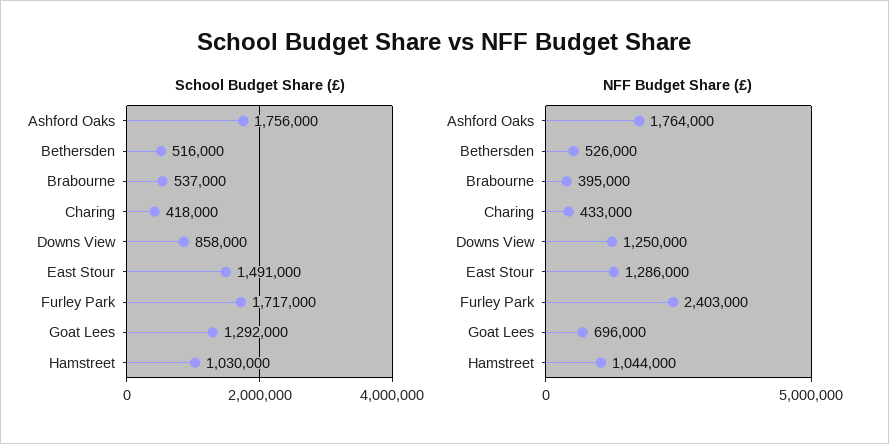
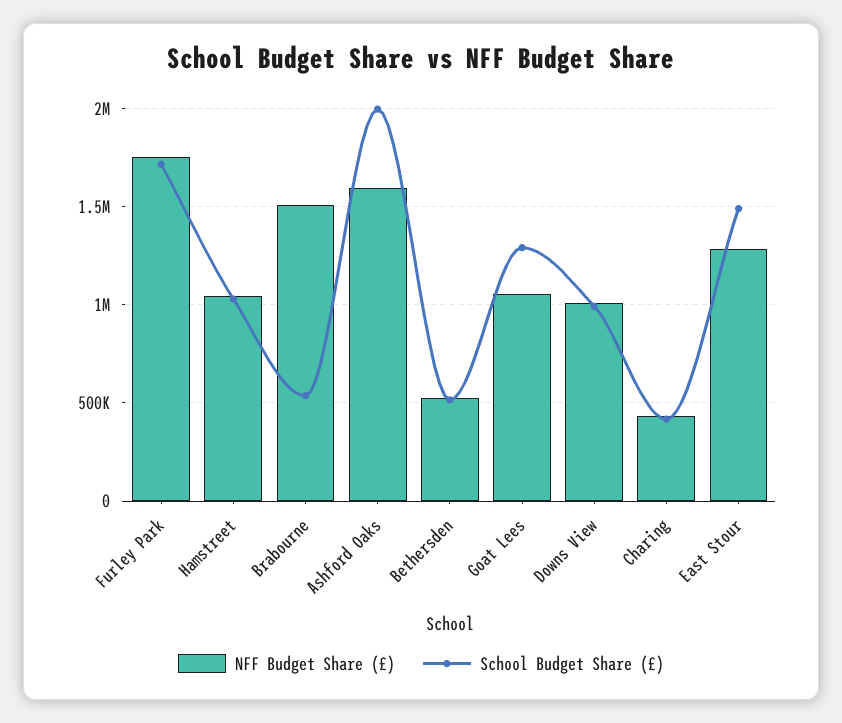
School Budget Share (£), Ashford Oaks: 1756000 -> 2000000
School Budget Share (£), Downs View: 858000 -> 1000000
NFF Budget Share (£), Ashford Oaks: 1764000 -> 1600000
NFF Budget Share (£), Brabourne: 395000 -> 1500000
NFF Budget Share (£), Downs View: 1250000 -> 1000000
NFF Budget Share (£), Furley Park: 2403000 -> 1750000
NFF Budget Share (£), Goat Lees: 696000 -> 1050000

